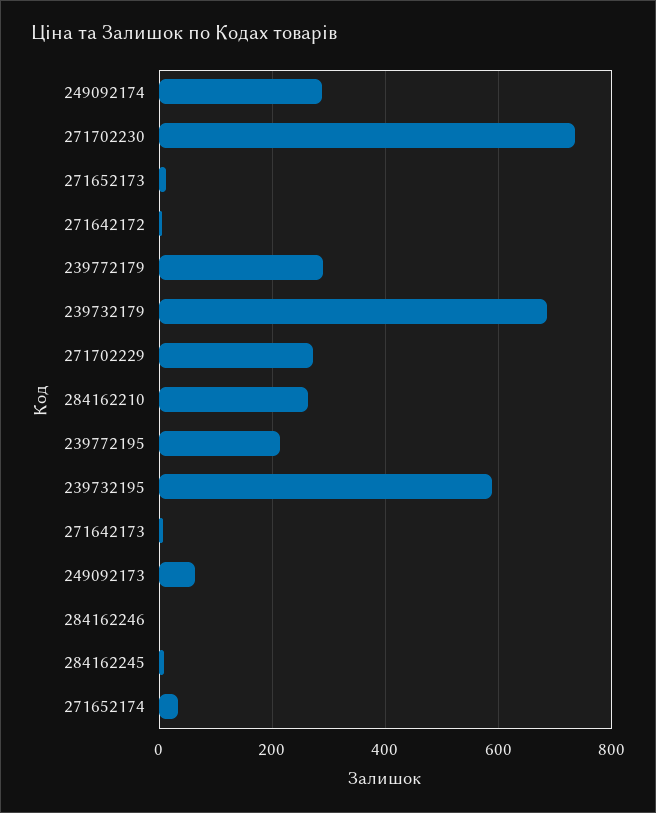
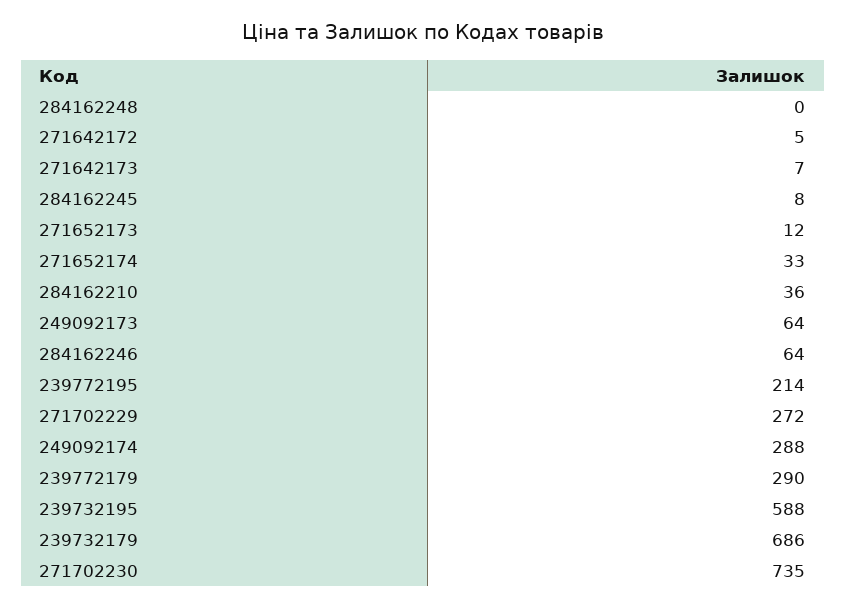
284162210: 260 -> 36
284162246: 0 -> 64
284162248: none -> 0

